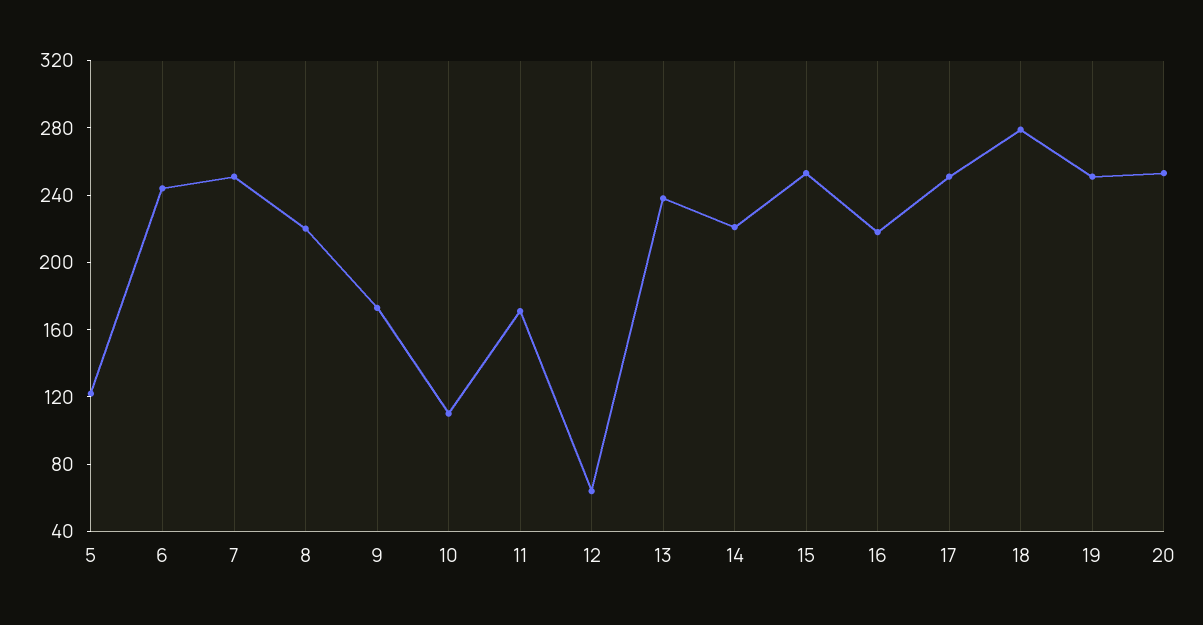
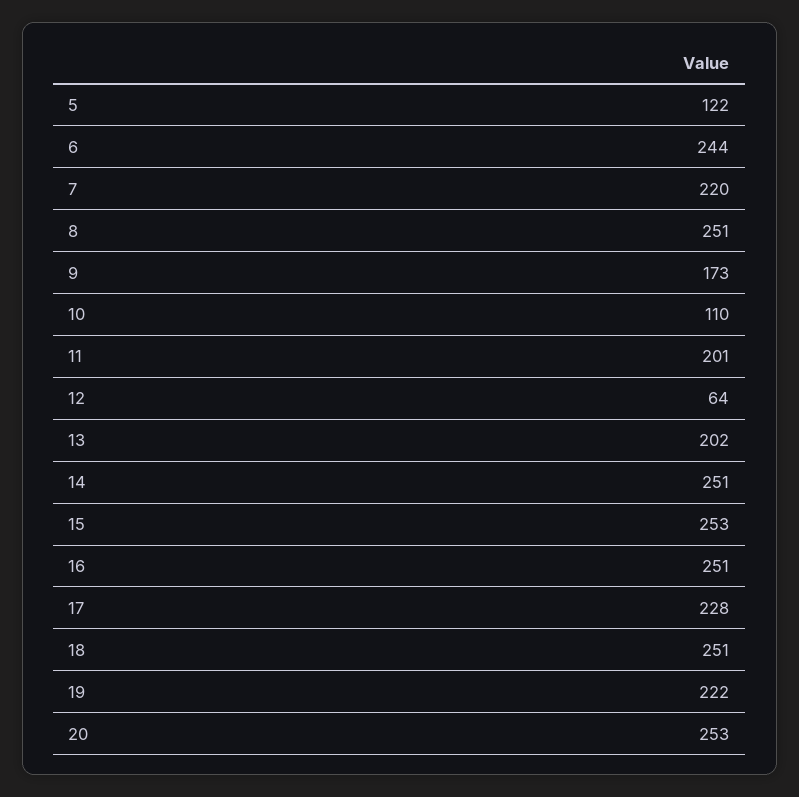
7: 250 -> 220
8: 220 -> 251
11: 170 -> 201
13: 240 -> 202
14: 220 -> 251
16: 220 -> 251
17: 250 -> 228
18: 280 -> 251
19: 250 -> 222

